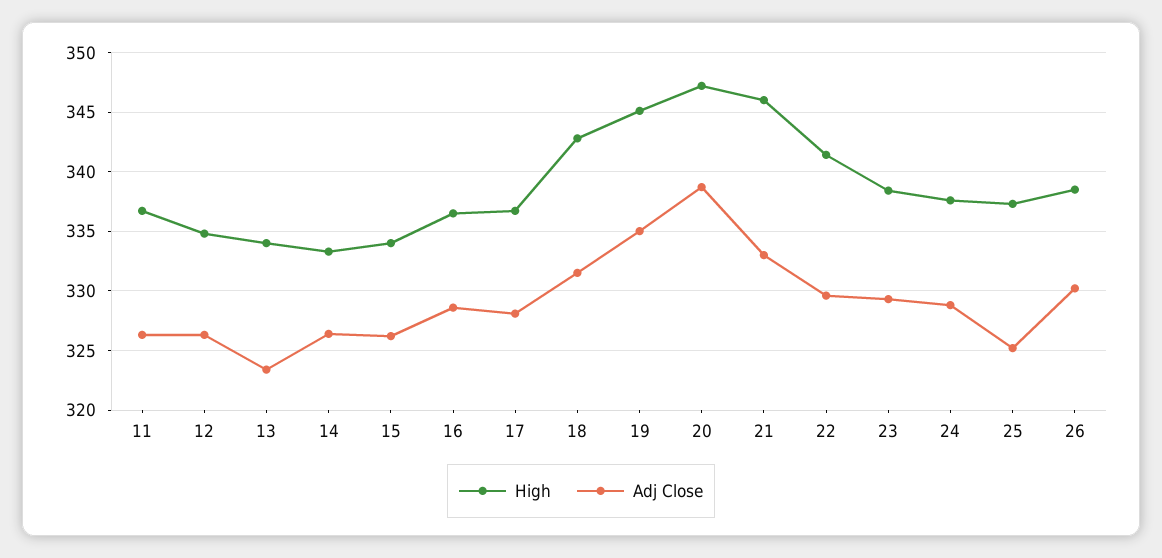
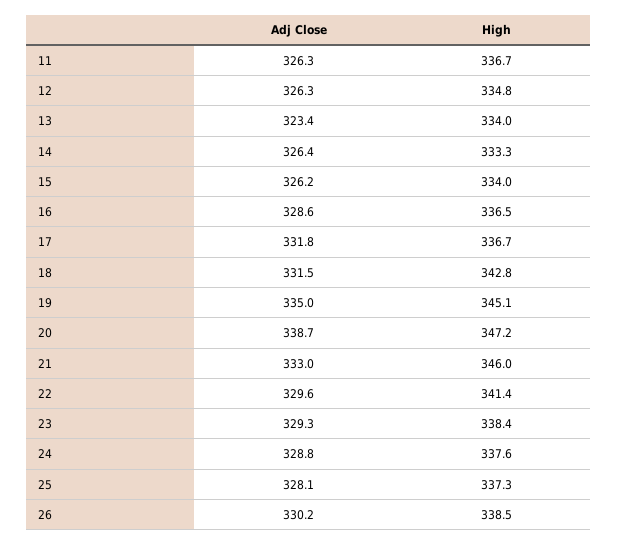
Adj Close, 17: 328 -> 331.8
Adj Close, 25: 325 -> 328.1

